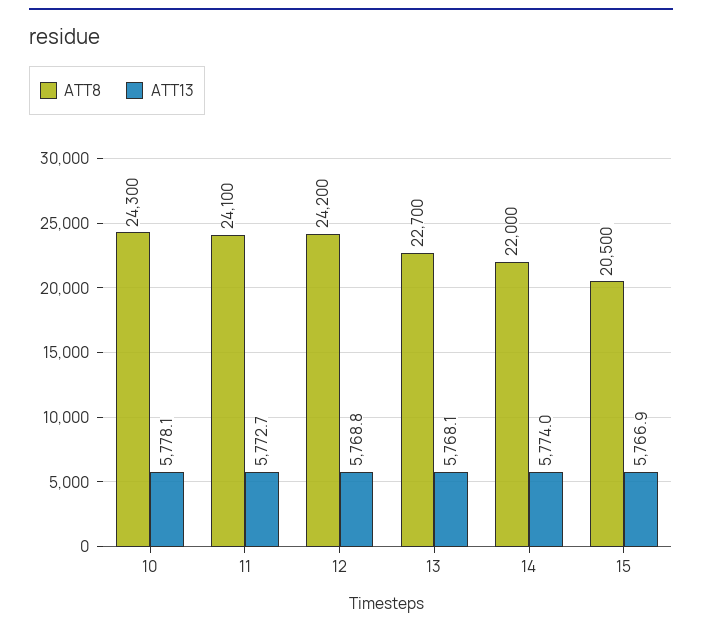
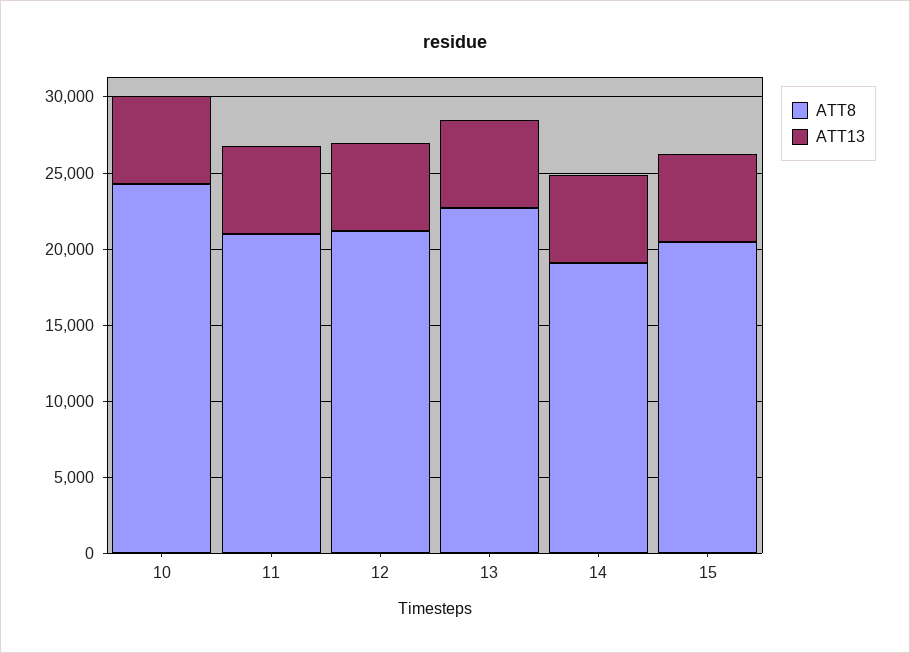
ATT8, 11: 24100 -> 21000
ATT8, 12: 24200 -> 21000
ATT8, 14: 22000 -> 19000

